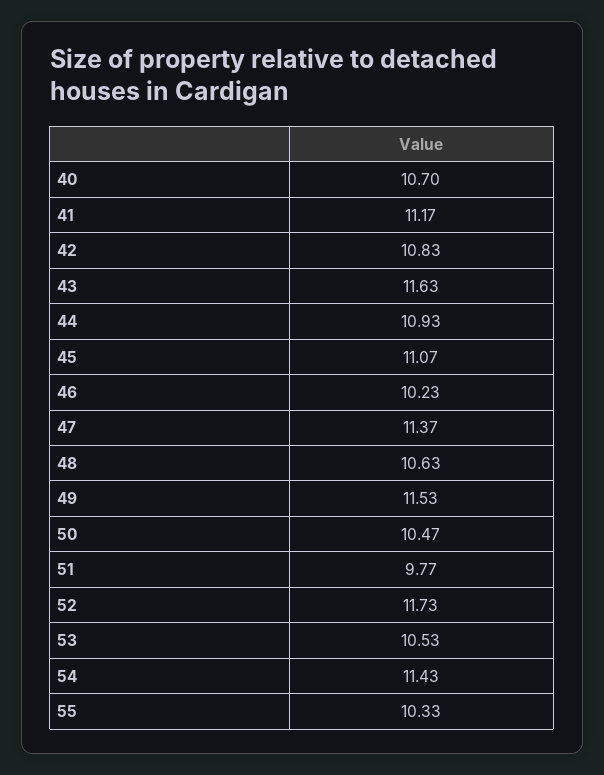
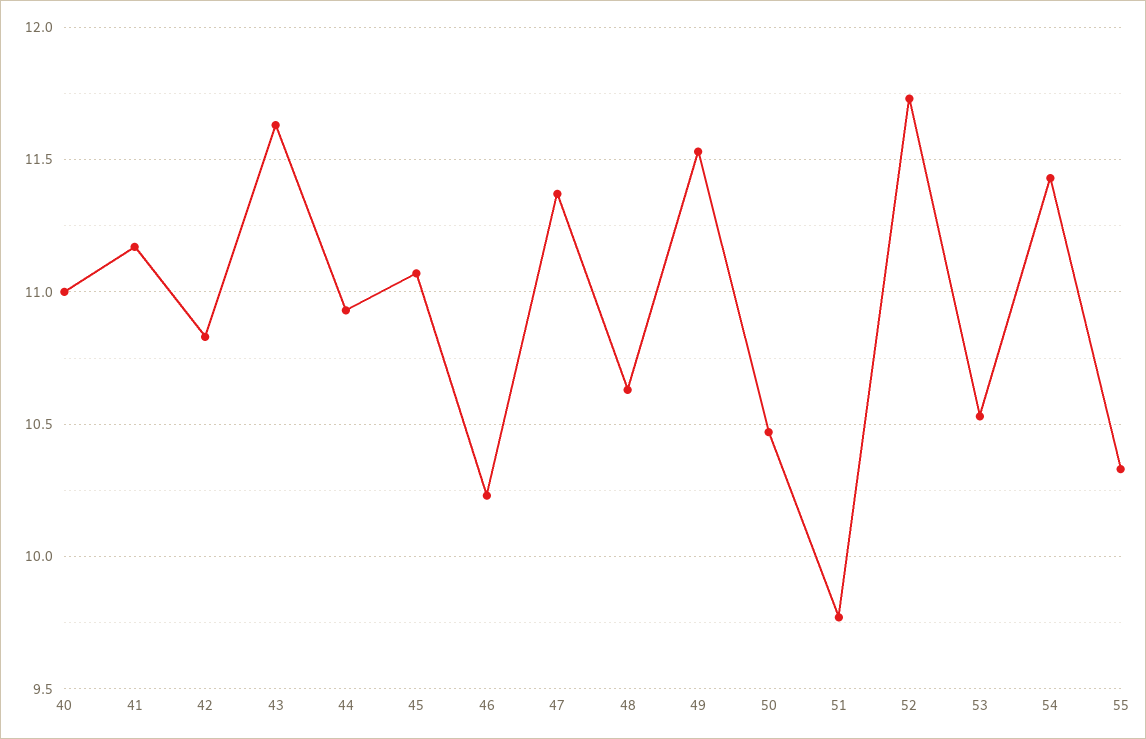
40: 10.7 -> 11

